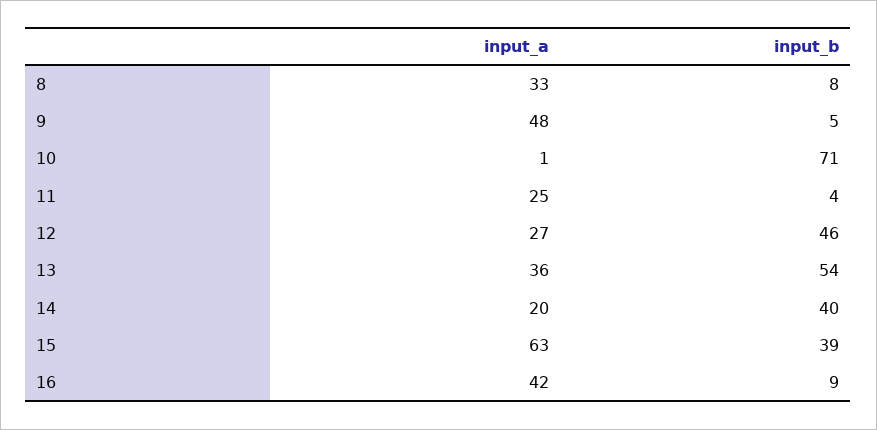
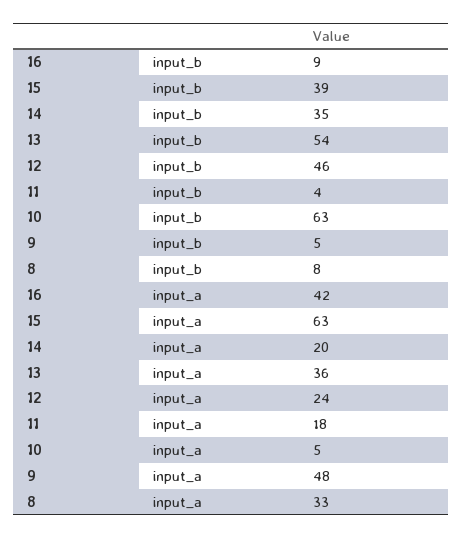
input_a, 10: 1 -> 5
input_b, 10: 71 -> 63
input_a, 11: 25 -> 18
input_a, 12: 27 -> 24
input_b, 14: 40 -> 35

